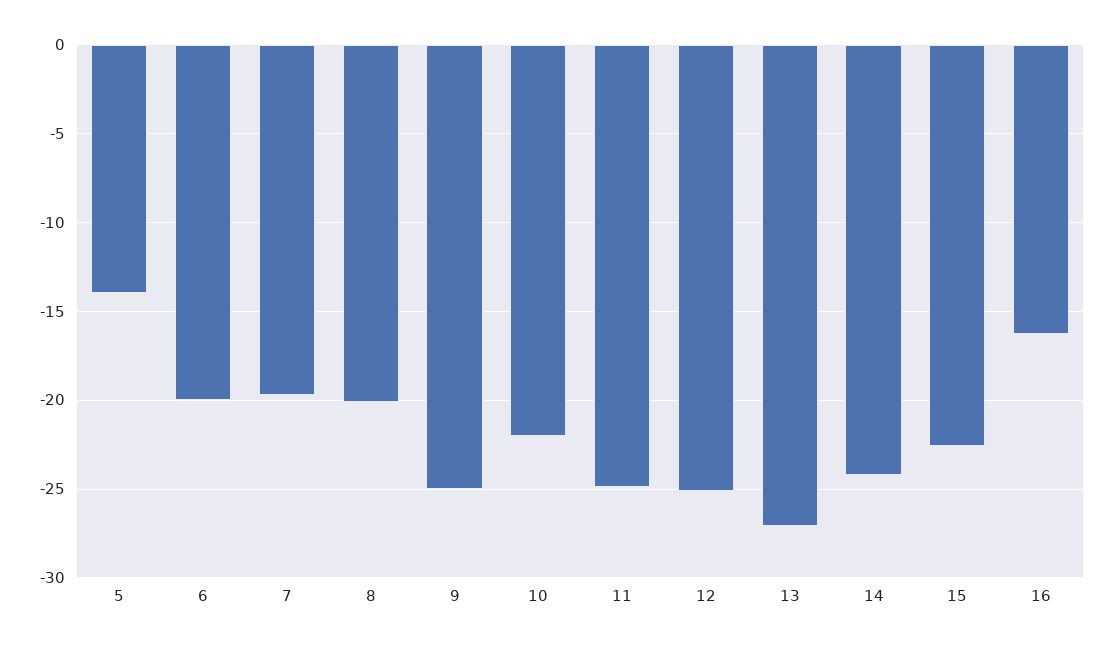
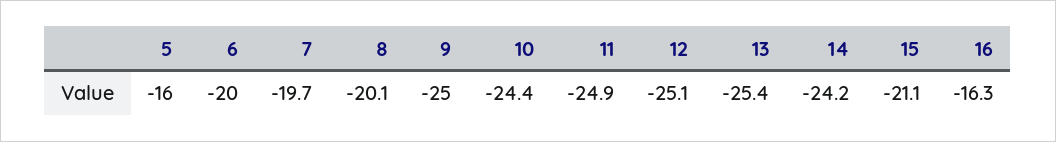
5: -14 -> -16
10: -22 -> -24.4
13: -27 -> -25.4
15: -22.5 -> -21.1

